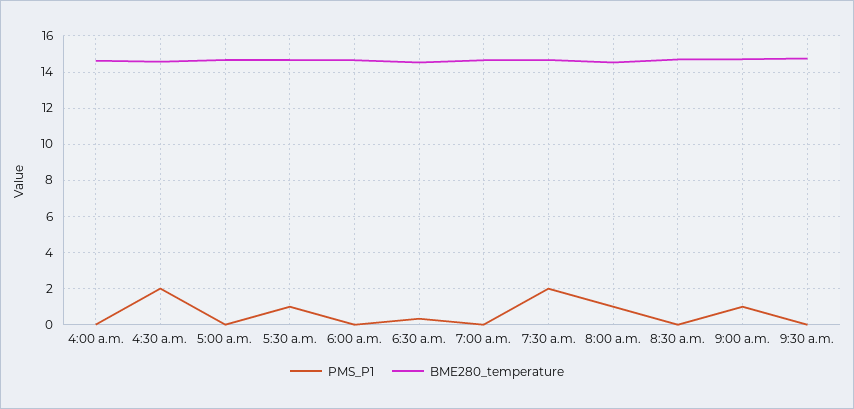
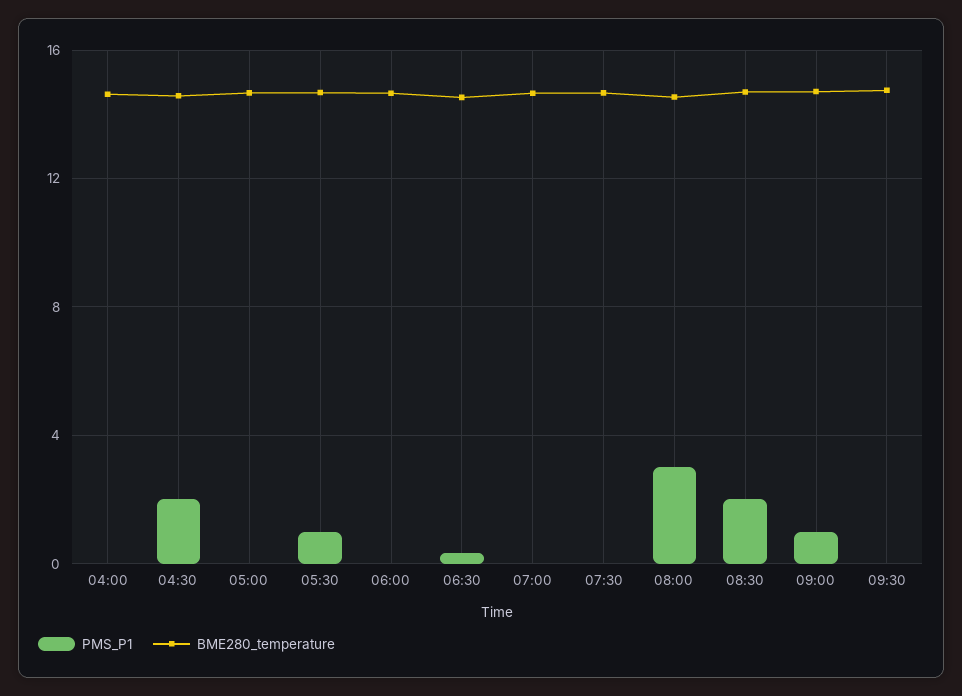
PMS_P1, 7:30 a.m.: 2 -> 0
PMS_P1, 8:00 a.m.: 1 -> 3
PMS_P1, 8:30 a.m.: 0 -> 2

